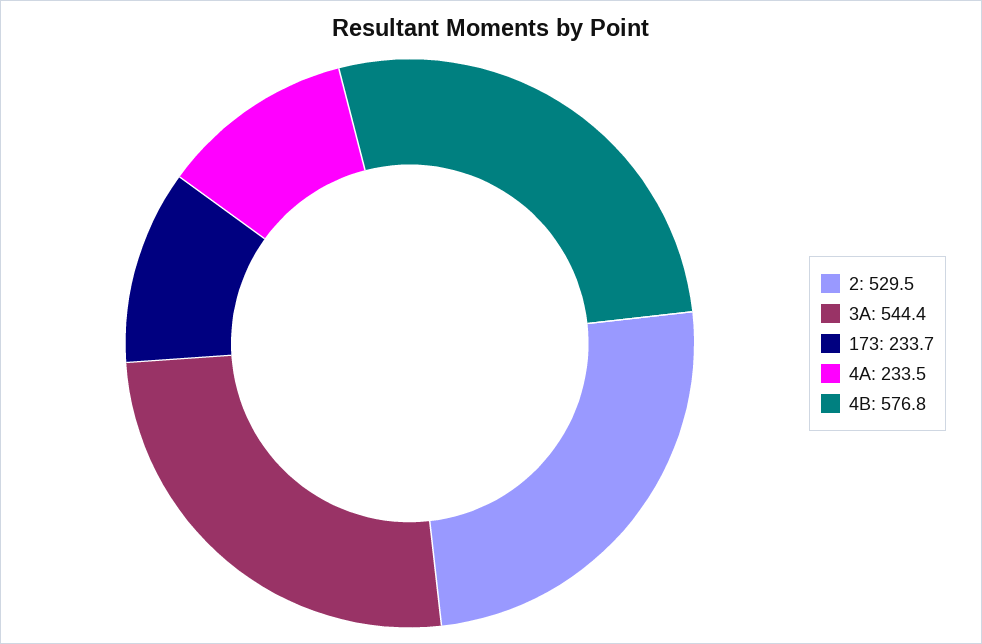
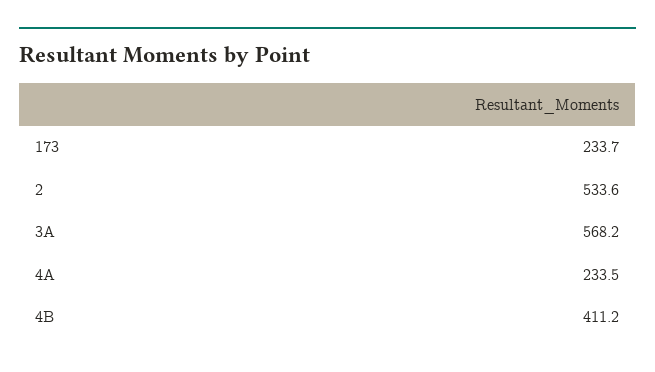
2: 529.5 -> 533.6
3A: 544.4 -> 568.2
4B: 576.8 -> 411.2

